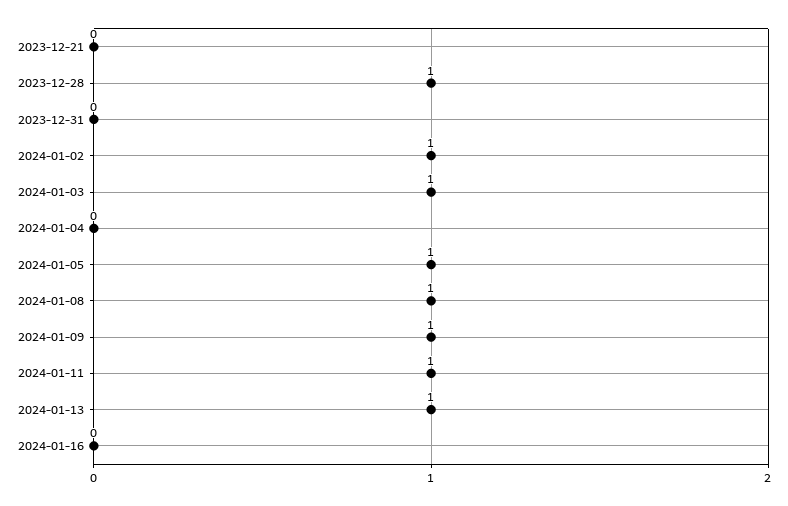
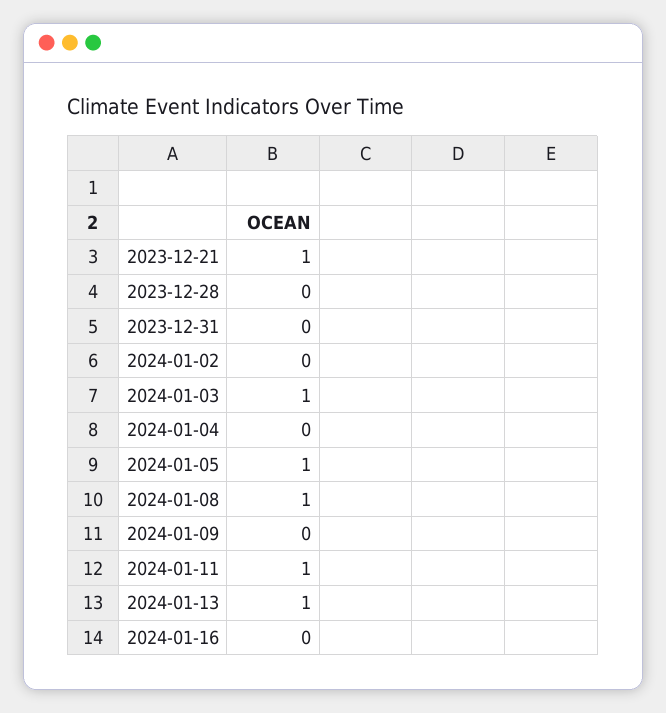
2023-12-21: 0 -> 1
2023-12-28: 1 -> 0
2024-01-02: 1 -> 0
2024-01-09: 1 -> 0

